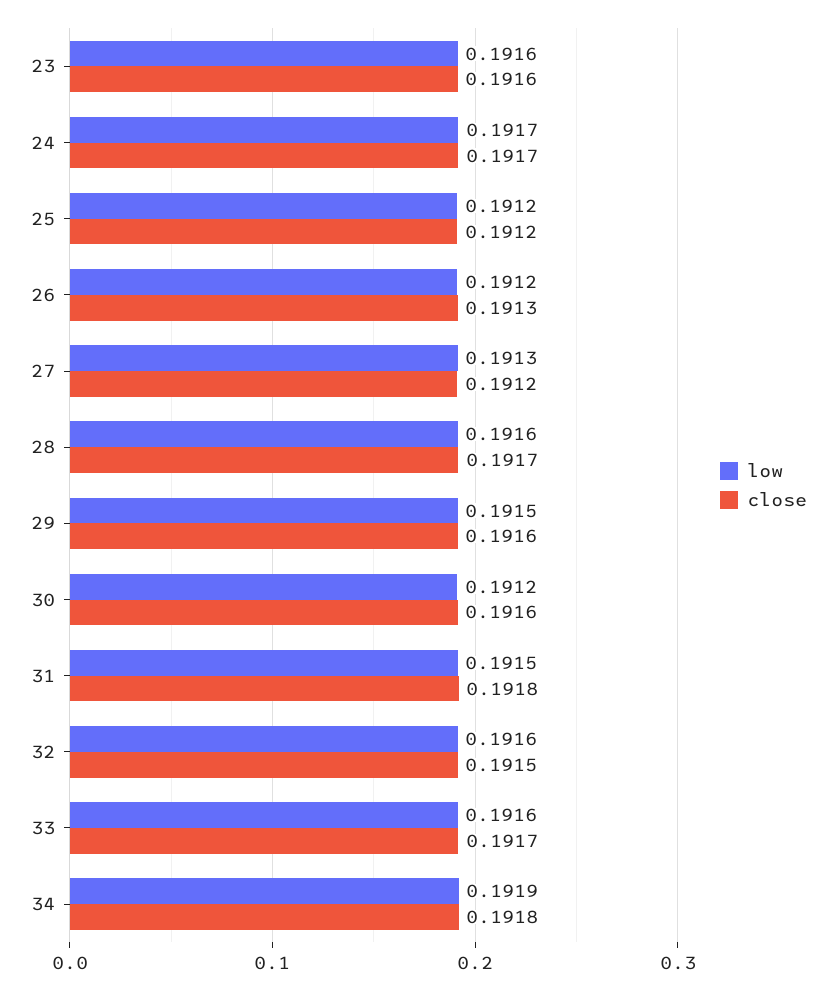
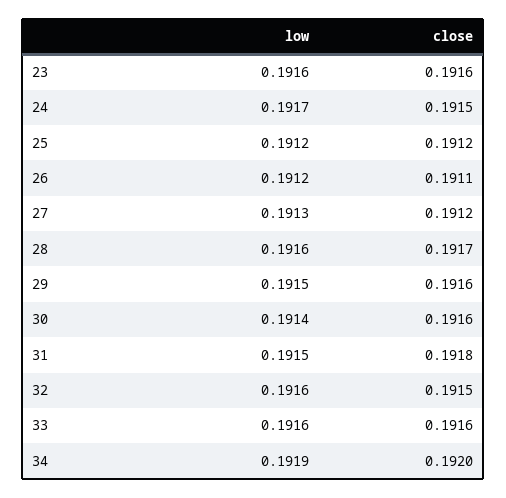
close, 24: 0.1917 -> 0.1915
close, 26: 0.1913 -> 0.1911
low, 30: 0.1912 -> 0.1914
close, 33: 0.1917 -> 0.1916
close, 34: 0.1918 -> 0.192

